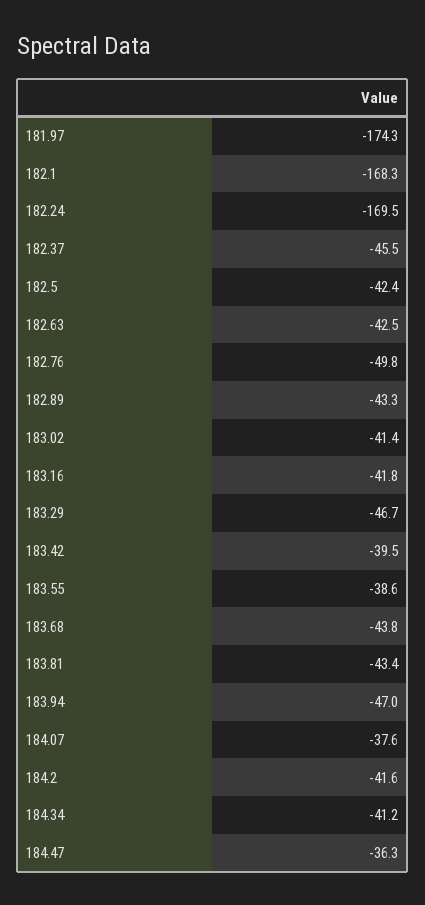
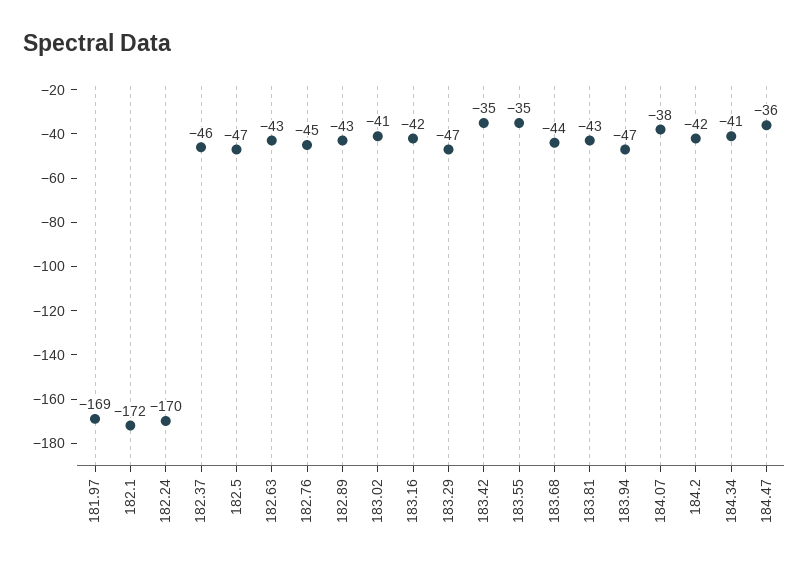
181.97: -174.3 -> -169
182.1: -168.3 -> -172
182.5: -42.4 -> -47
182.76: -49.8 -> -45
183.42: -39.5 -> -35
183.55: -38.6 -> -35

